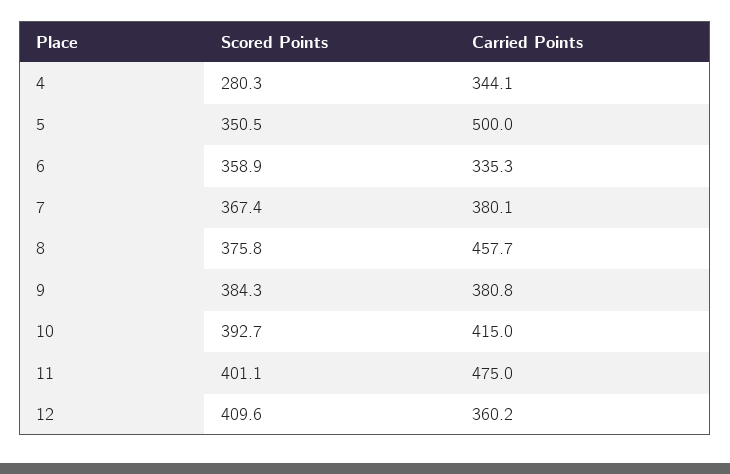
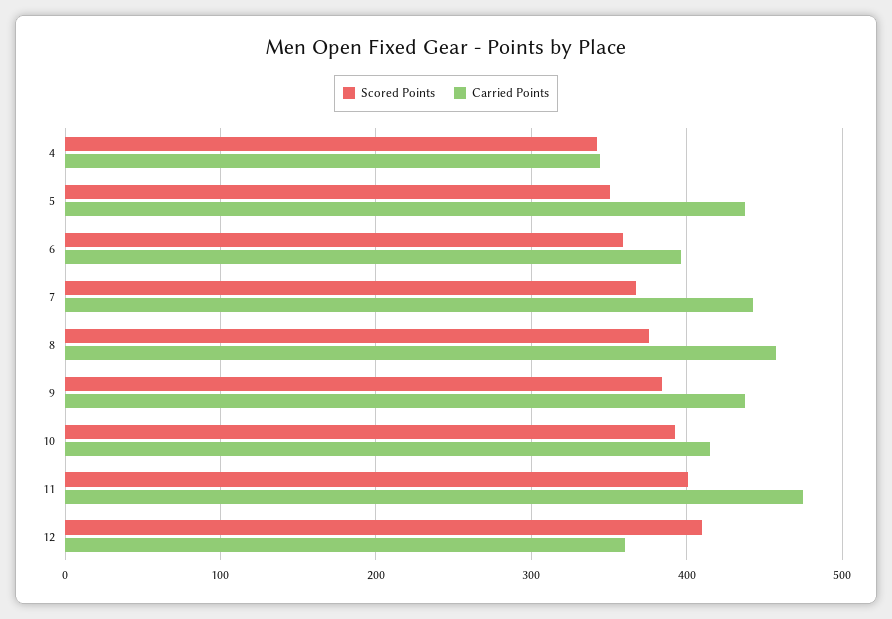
Scored Points, 4: 280.3 -> 340
Carried Points, 5: 500 -> 440
Carried Points, 6: 335.3 -> 400
Carried Points, 7: 380.1 -> 440
Carried Points, 9: 380.8 -> 440

